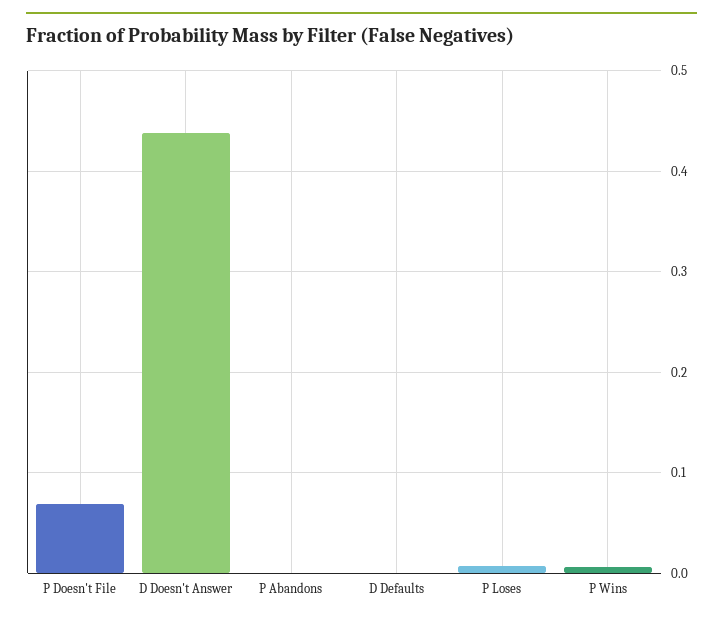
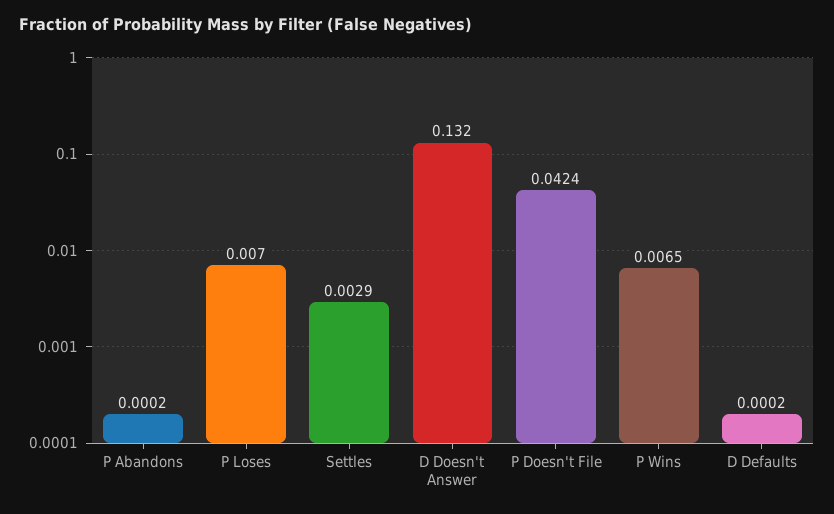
P Doesn't File: 0.07 -> 0.0424
D Doesn't Answer: 0.44 -> 0.132
Settles: none -> 0.0029

